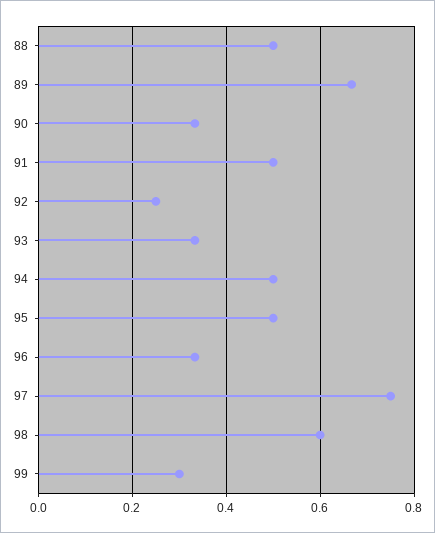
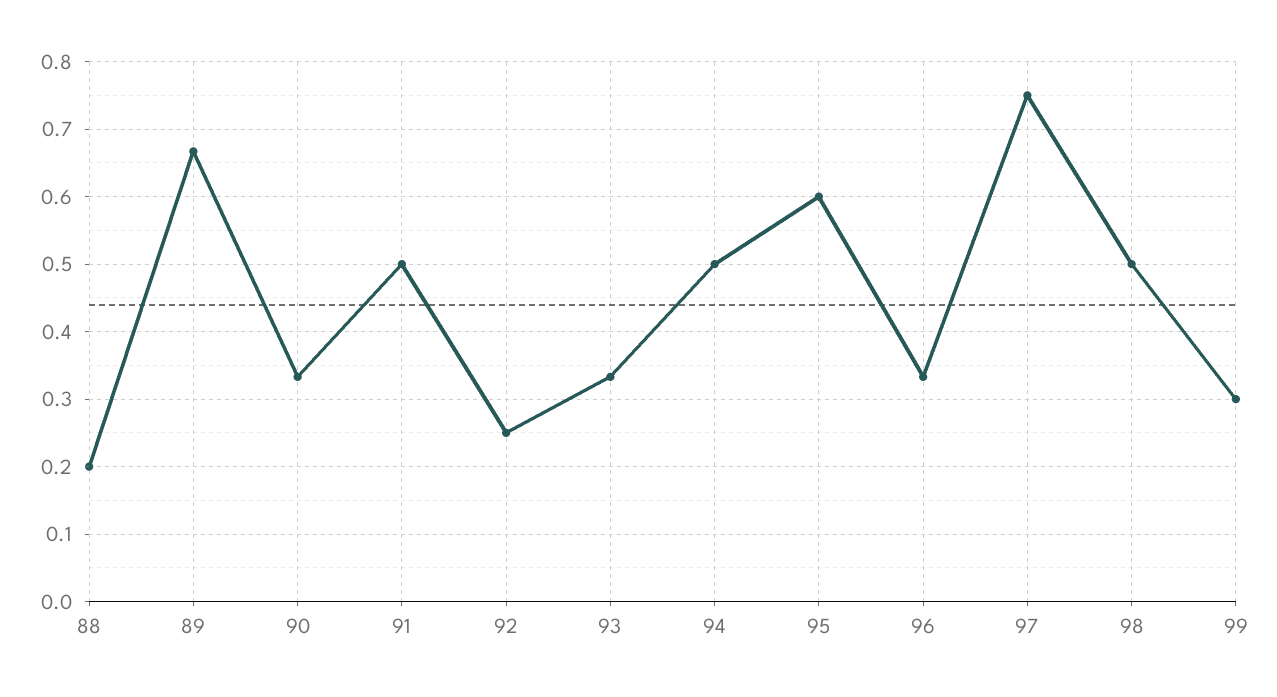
88: 0.5 -> 0.2
95: 0.5 -> 0.6
98: 0.6 -> 0.5

